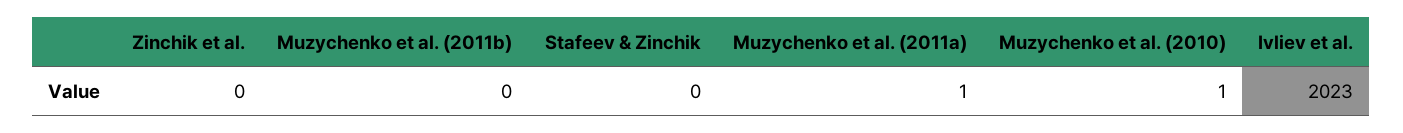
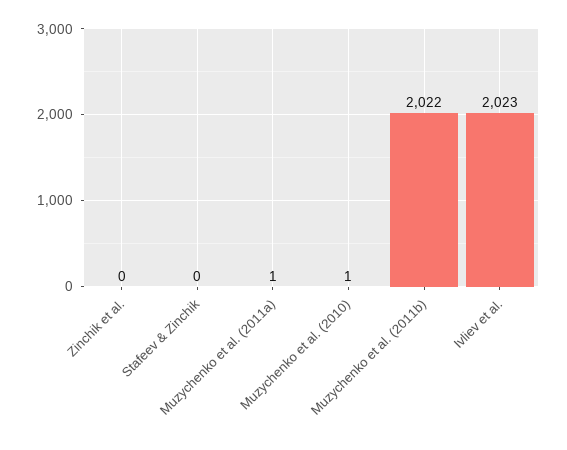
Muzychenko et al. (2011b): 0 -> 2022

